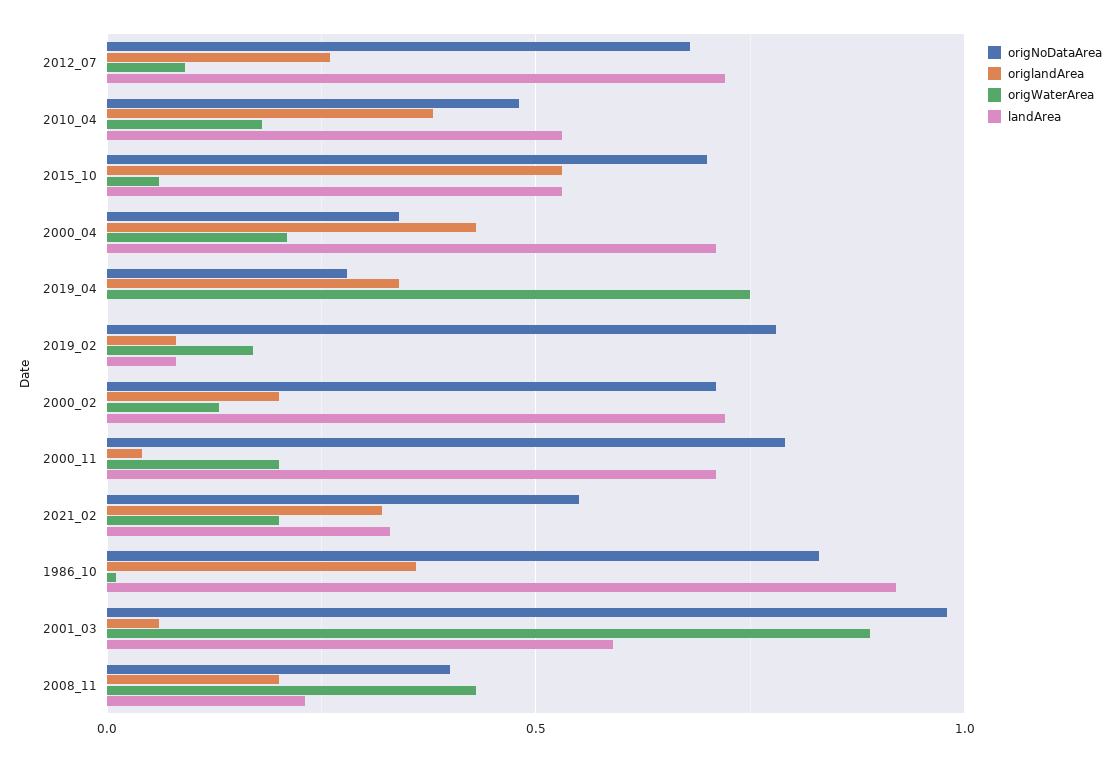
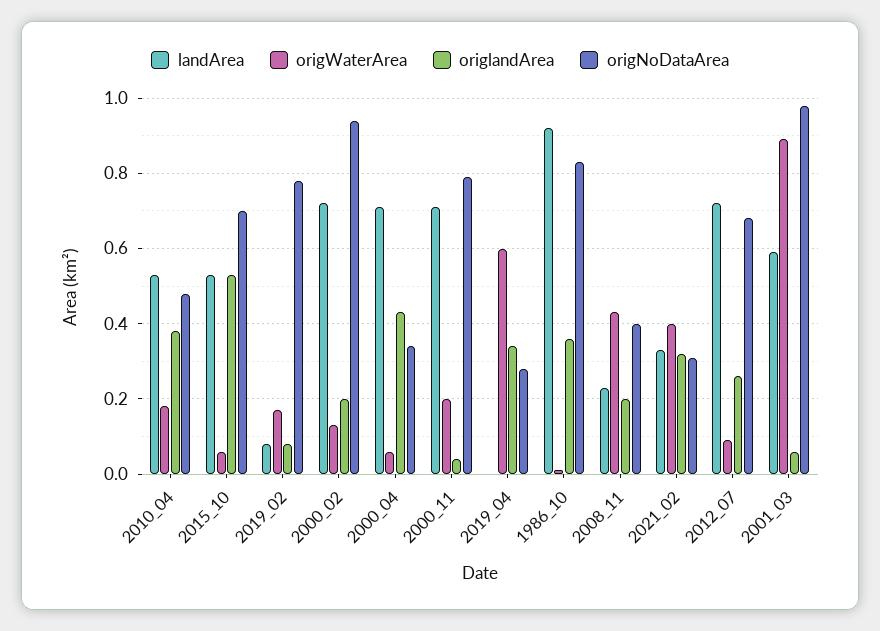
origWaterArea, 2000_04: 0.2 -> 0.05
origWaterArea, 2019_04: 0.75 -> 0.6
origNoDataArea, 2000_02: 0.7 -> 0.95
origNoDataArea, 2021_02: 0.55 -> 0.3
origWaterArea, 2021_02: 0.2 -> 0.4

